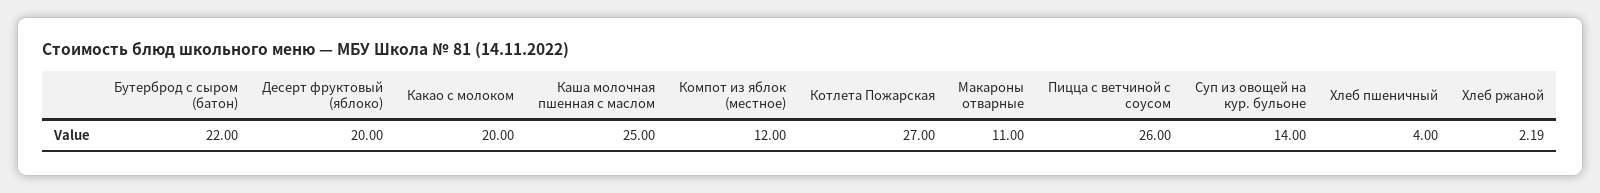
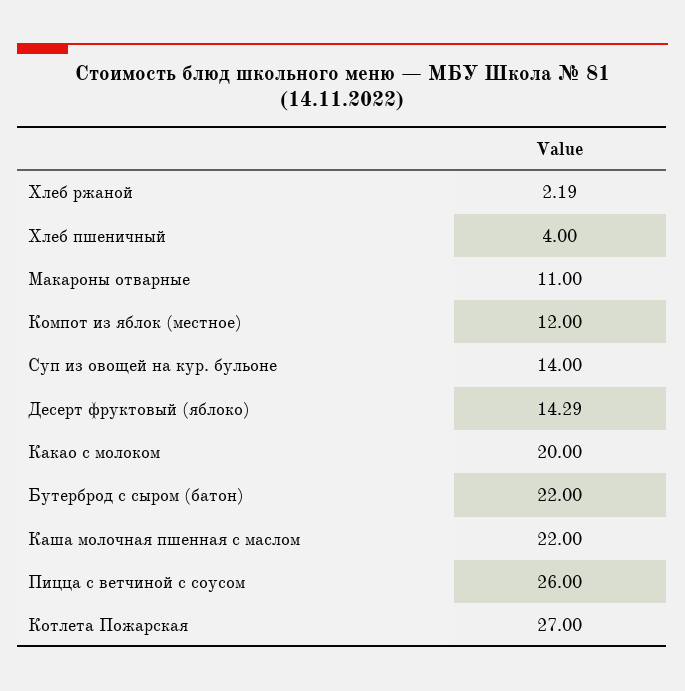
Десерт фруктовый (яблоко): 20 -> 14.29
Каша молочная пшенная с маслом: 25 -> 22

